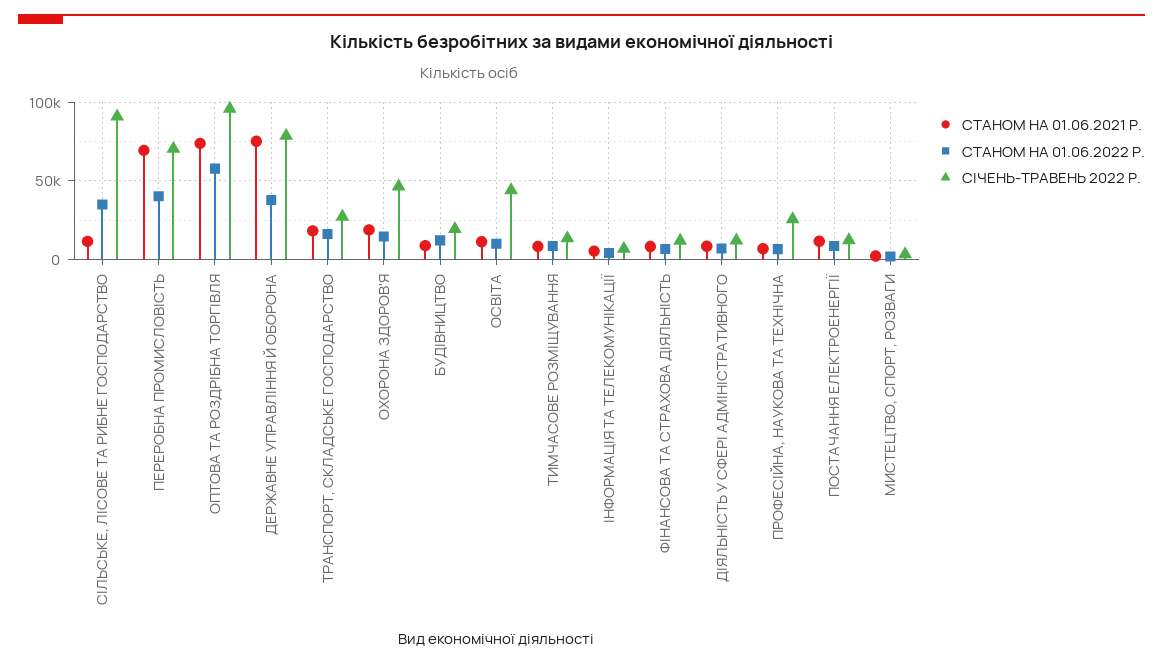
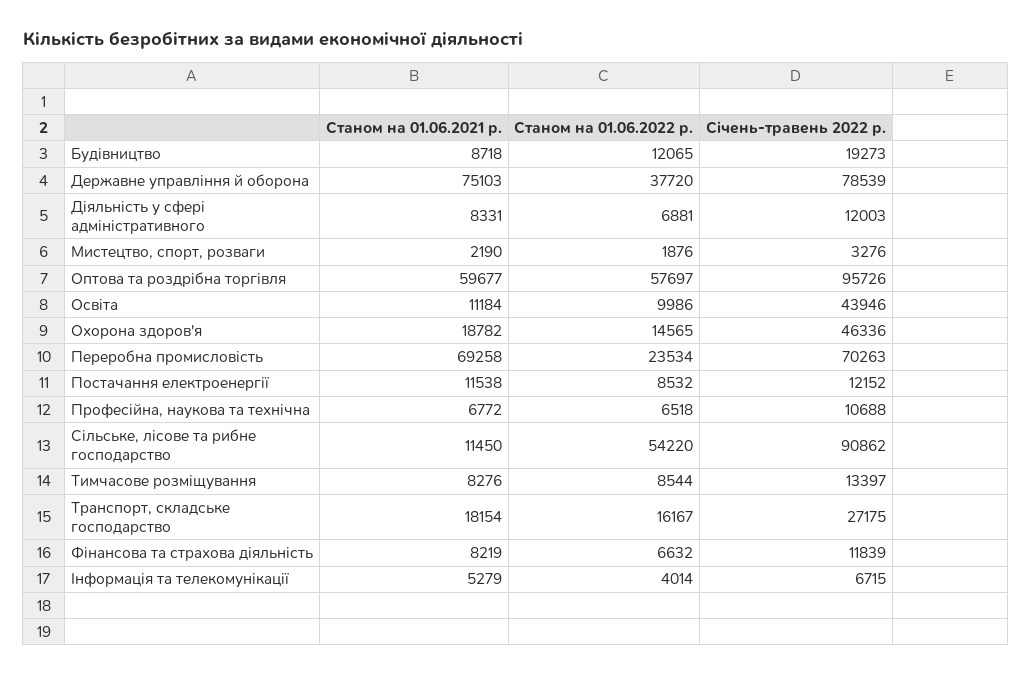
СТАНОМ НА 01.06.2022 Р., СІЛЬСЬКЕ, ЛІСОВЕ ТА РИБНЕ ГОСПОДАРСТВО: 35000 -> 54220
СТАНОМ НА 01.06.2022 Р., ПЕРЕРОБНА ПРОМИСЛОВІСТЬ: 40000 -> 23534
СТАНОМ НА 01.06.2021 Р., ОПТОВА ТА РОЗДРІБНА ТОРГІВЛЯ: 75000 -> 59677
СІЧЕНЬ-ТРАВЕНЬ 2022 Р., ПРОФЕСІЙНА, НАУКОВА ТА ТЕХНІЧНА: 25000 -> 10688

